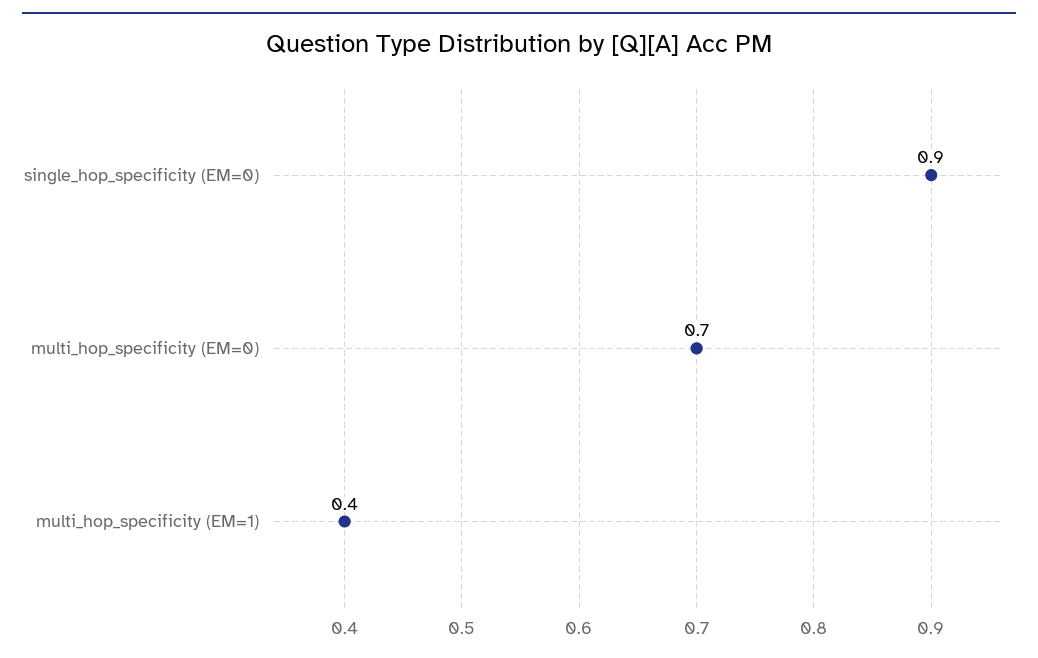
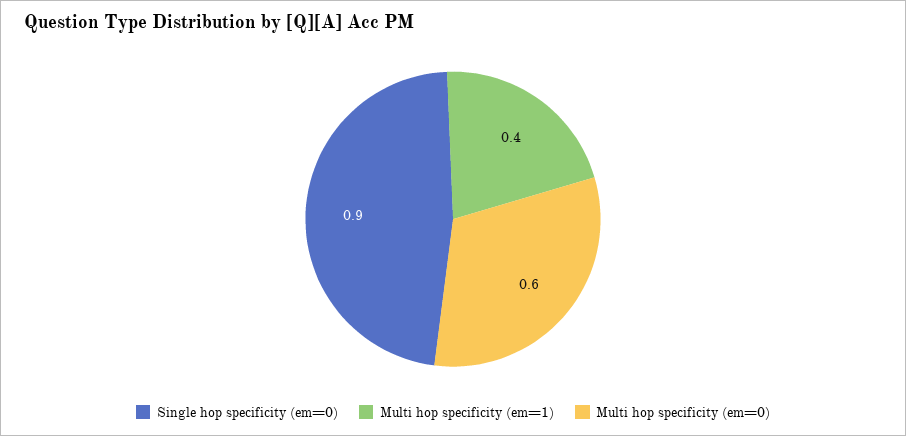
multi_hop_specificity (EM=0): 0.7 -> 0.6

